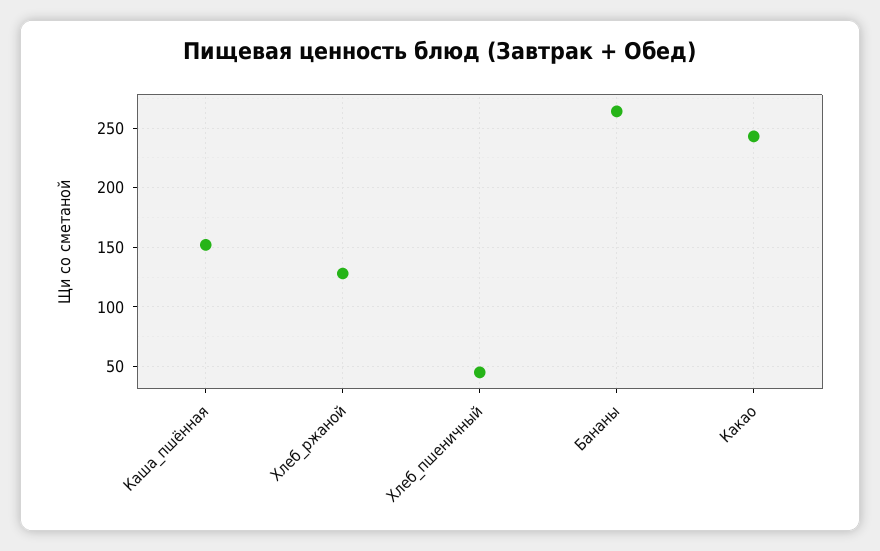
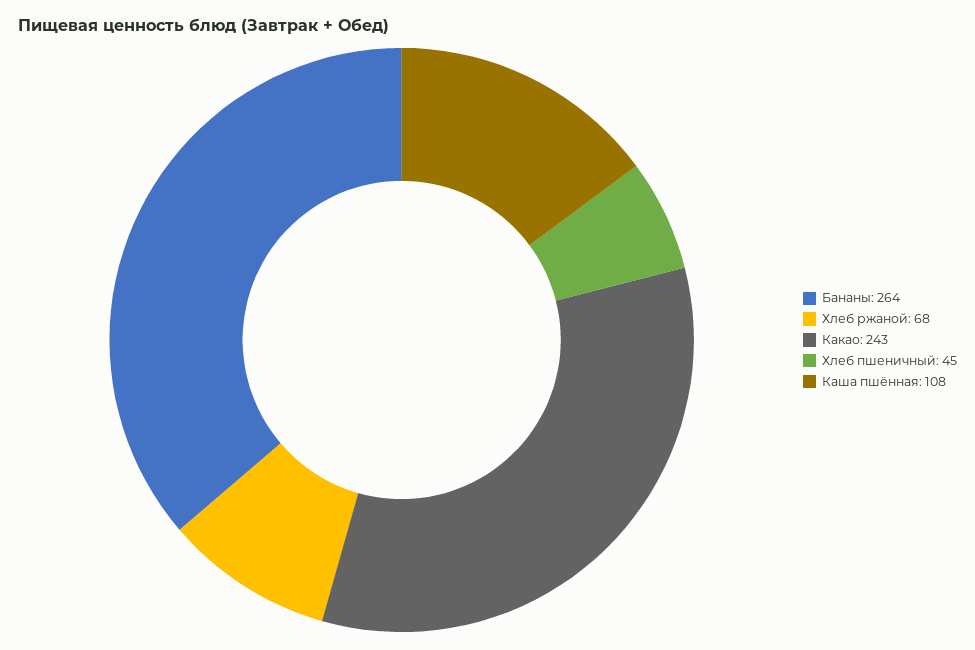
Каша_пшённая: 150 -> 108
Хлеб_ржаной: 130 -> 68

